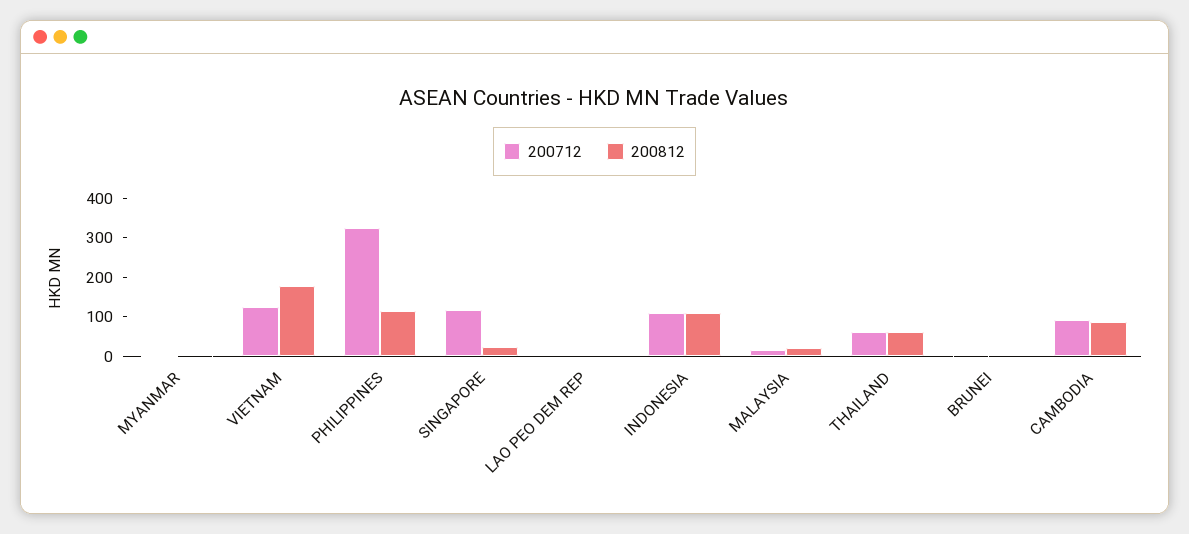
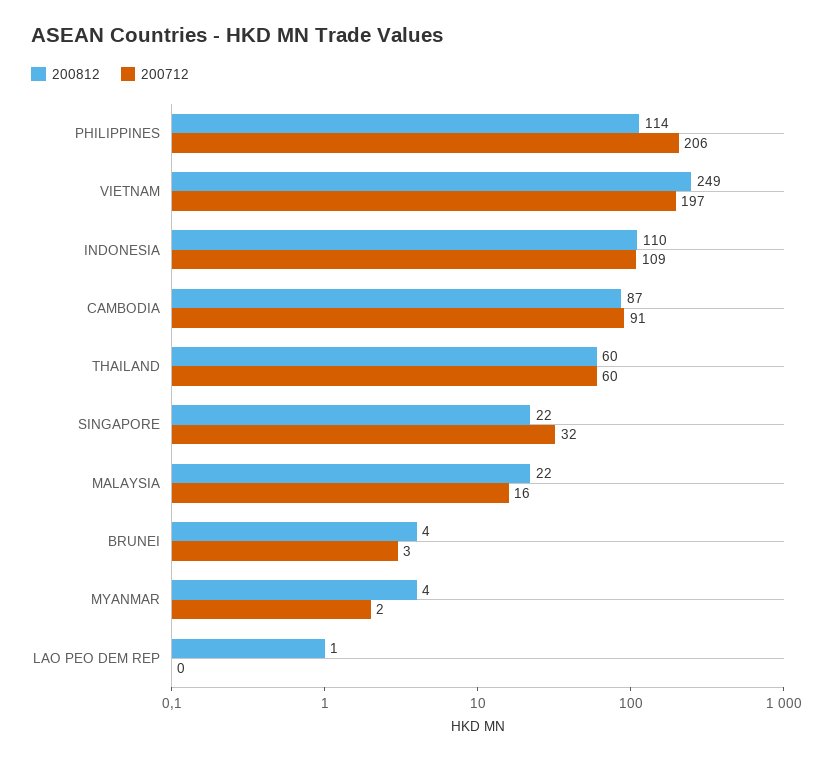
200712, VIETNAM: 125 -> 197
200812, VIETNAM: 175 -> 249
200712, PHILIPPINES: 325 -> 206
200712, SINGAPORE: 125 -> 32

